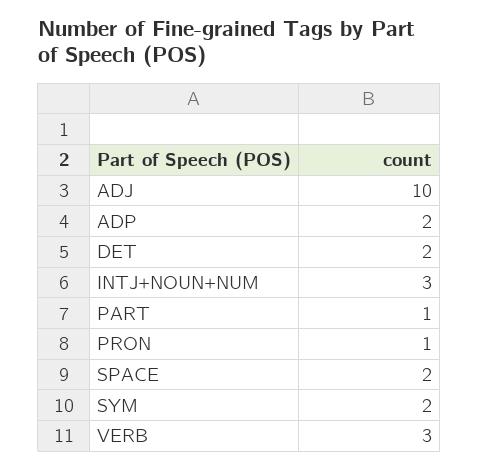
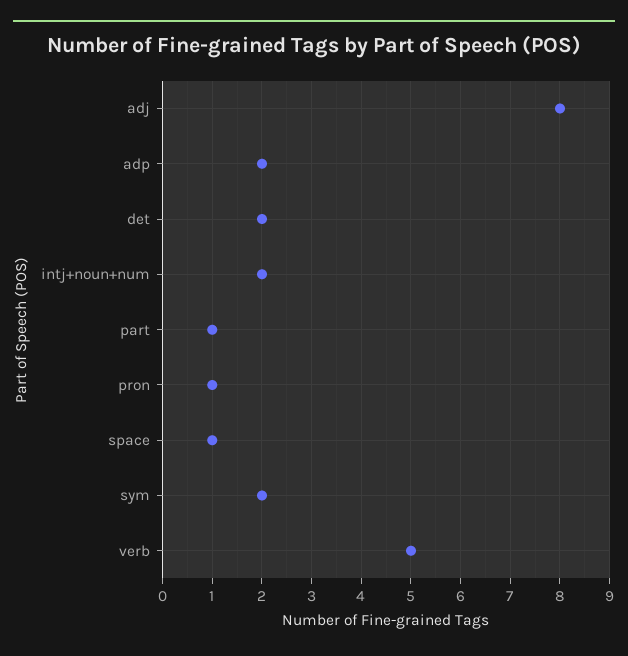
ADJ: 10 -> 8
INTJ+NOUN+NUM: 3 -> 2
SPACE: 2 -> 1
VERB: 3 -> 5

